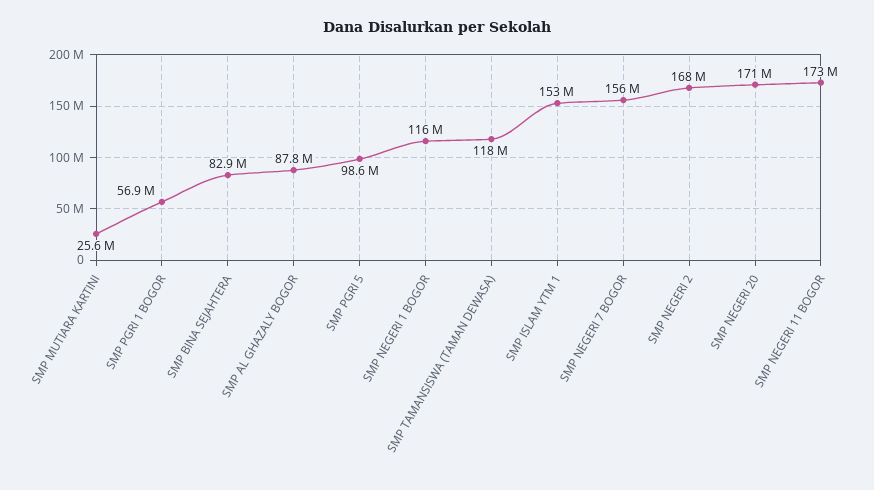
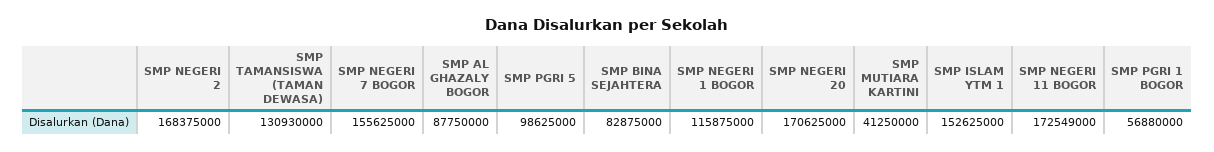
SMP MUTIARA KARTINI: 25600000 -> 41250000
SMP TAMANSISWA (TAMAN DEWASA): 118000000 -> 130930000

